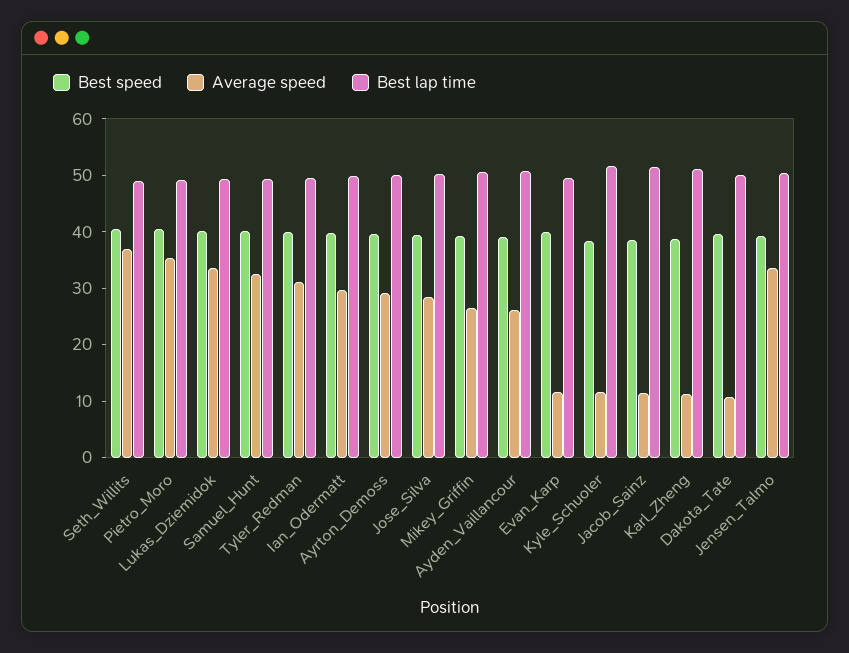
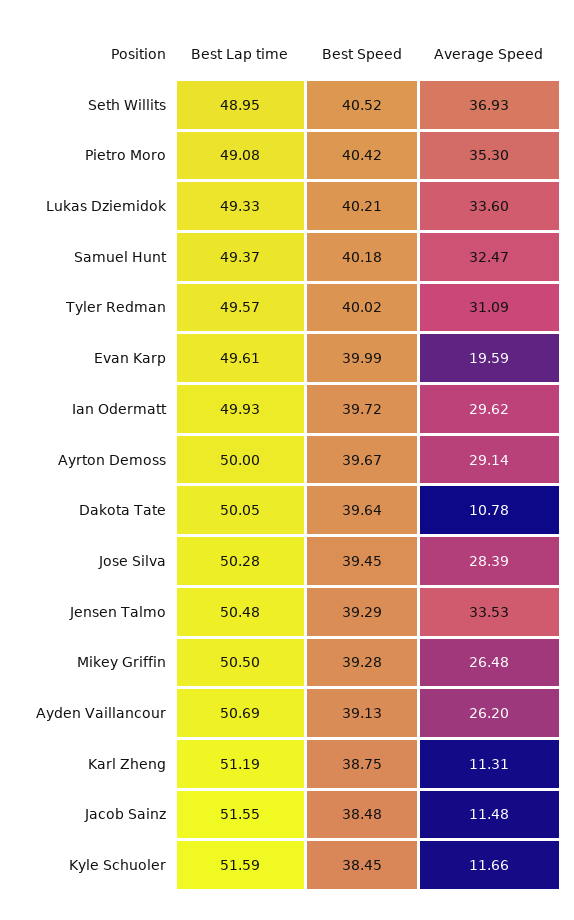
Average speed, Evan_Karp: 12 -> 19.59

